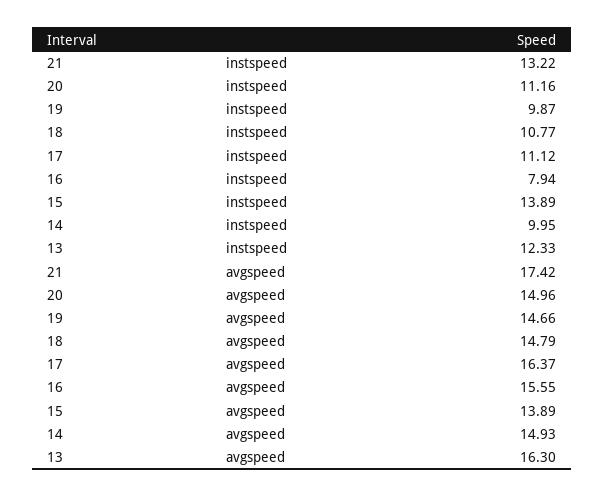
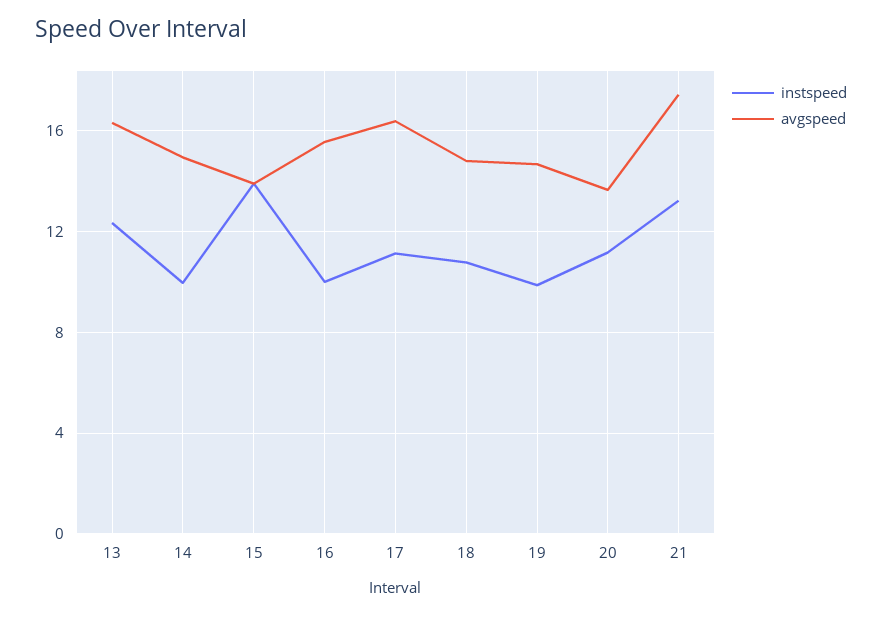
instspeed, 16: 7.94 -> 10
avgspeed, 20: 14.96 -> 13.5

